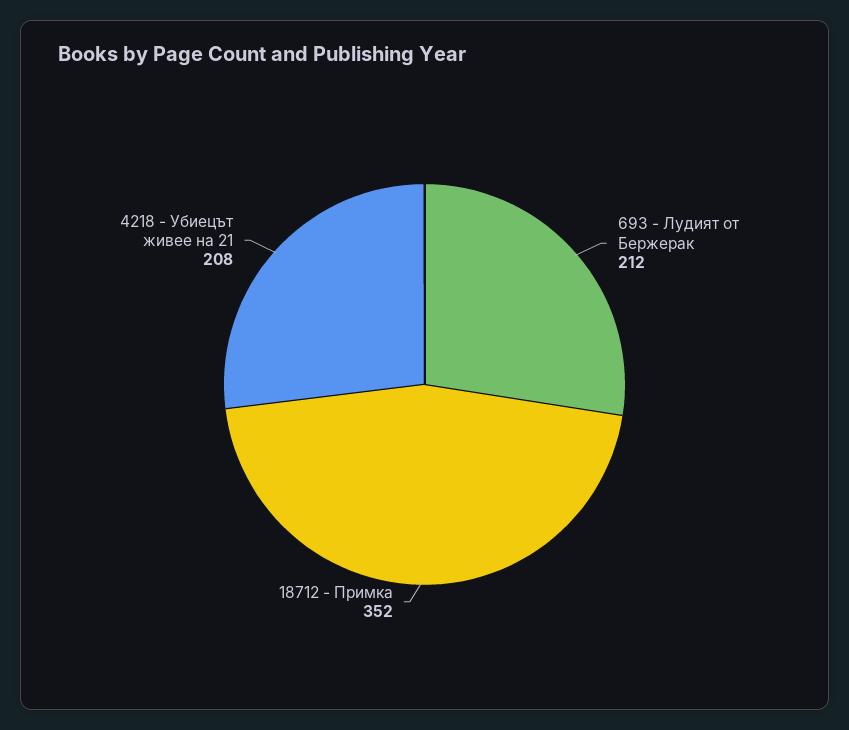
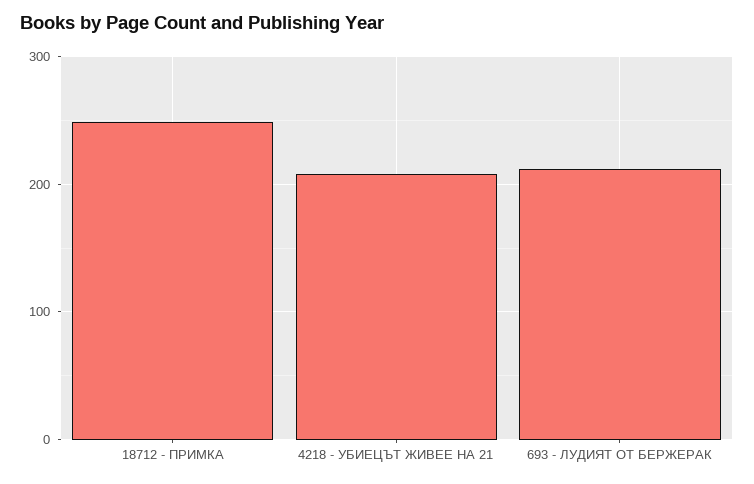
18712 - Примка: 352 -> 250

